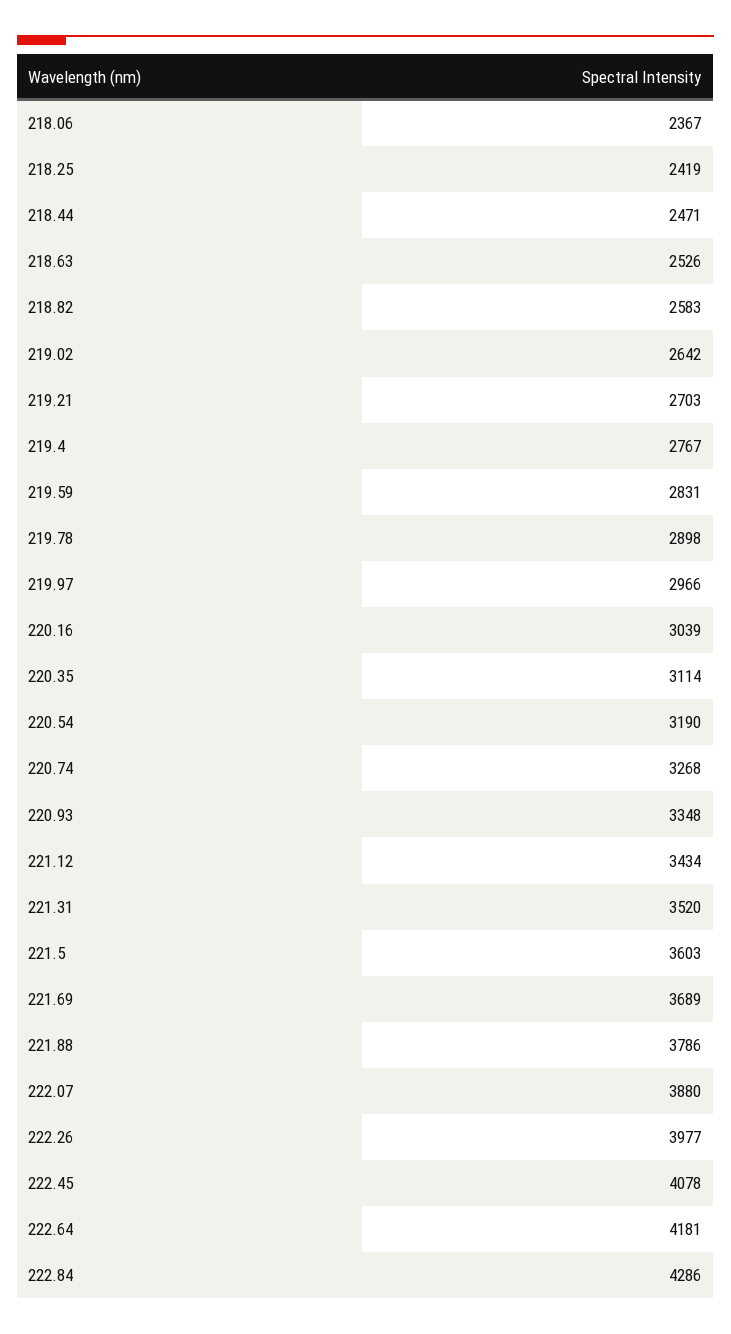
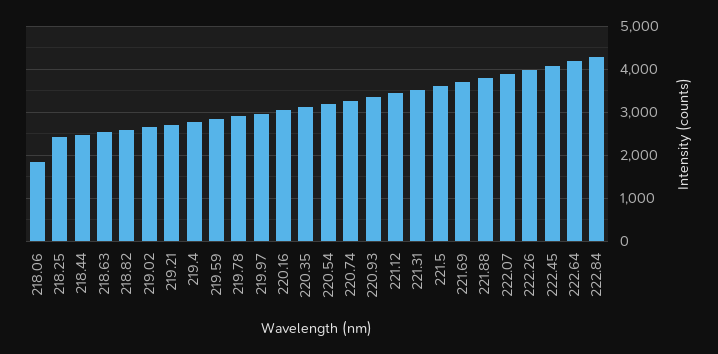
218.06: 2367 -> 1800

